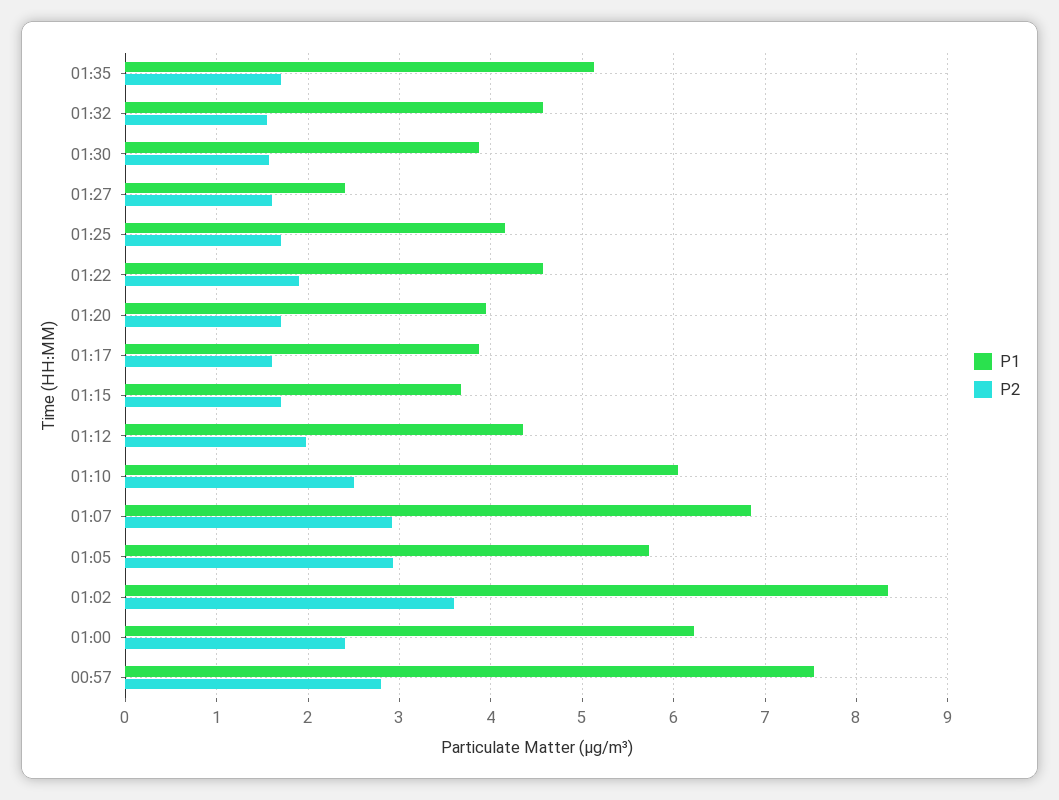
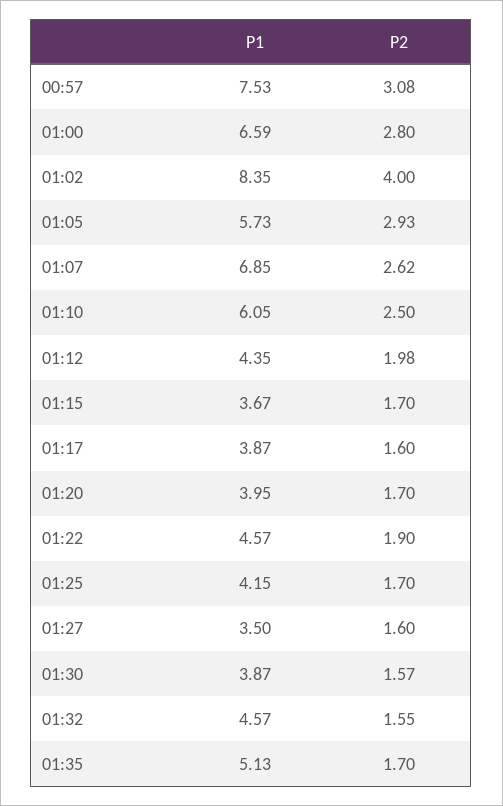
P1, 01:27: 2.4 -> 3.5
P2, 01:07: 2.9 -> 2.62
P2, 01:02: 3.6 -> 4
P1, 01:00: 6.2 -> 6.59
P2, 01:00: 2.4 -> 2.8
P2, 00:57: 2.8 -> 3.08

